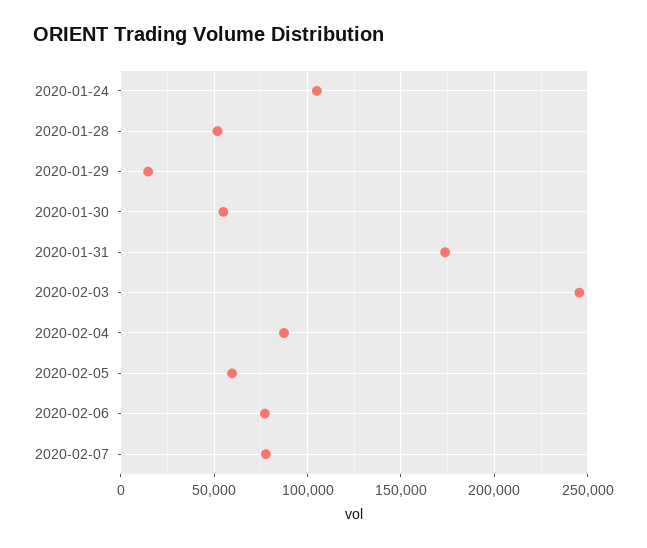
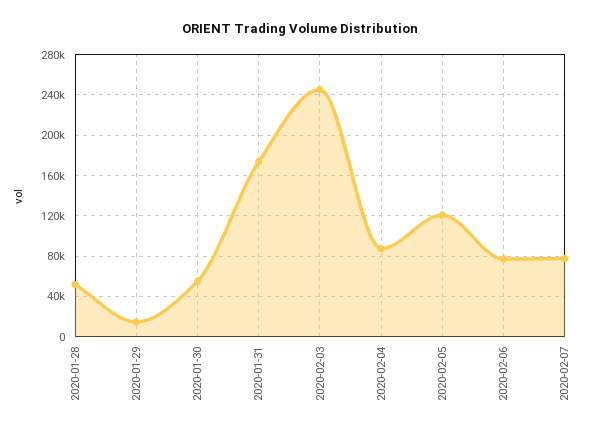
2020-01-24: 105000 -> none
2020-02-05: 60000 -> 120000

